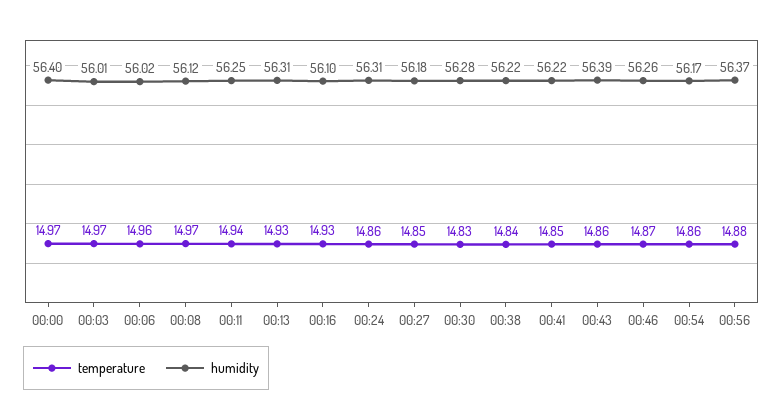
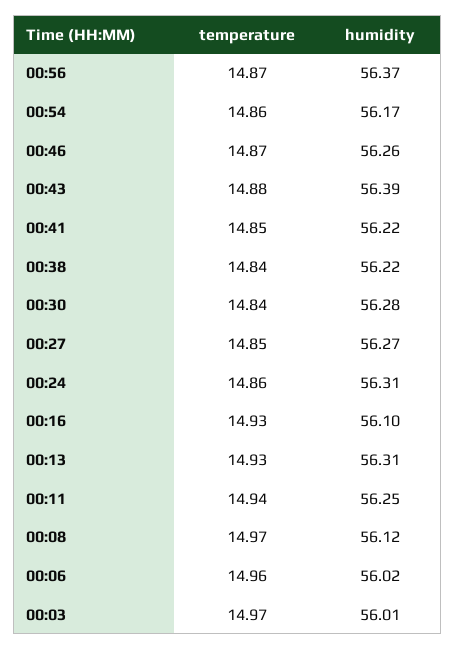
temperature, 00:00: 14.97 -> none
humidity, 00:00: 56.4 -> none
humidity, 00:27: 56.18 -> 56.27
temperature, 00:30: 14.83 -> 14.84
temperature, 00:43: 14.86 -> 14.88
temperature, 00:56: 14.88 -> 14.87

